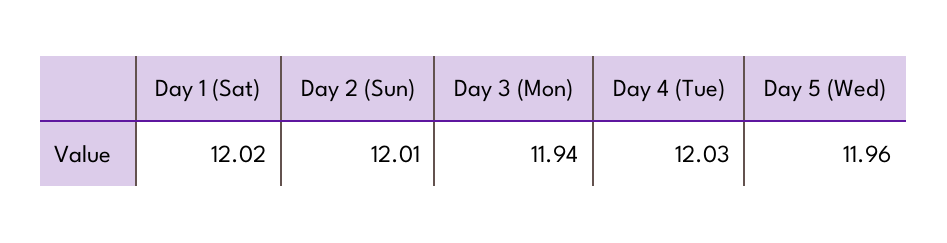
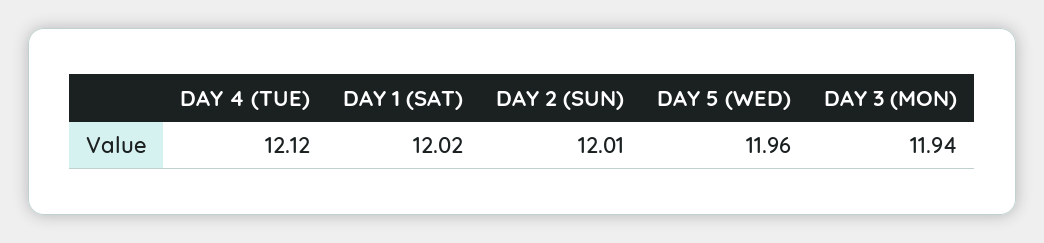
Day 4 (Tue): 12.03 -> 12.12

